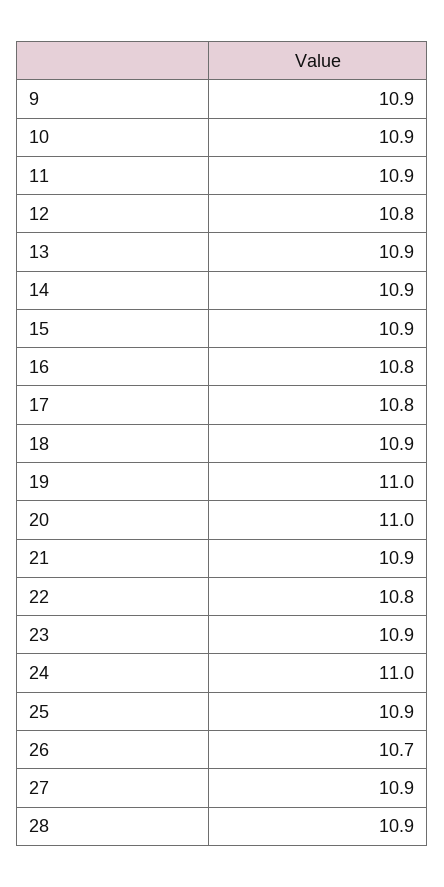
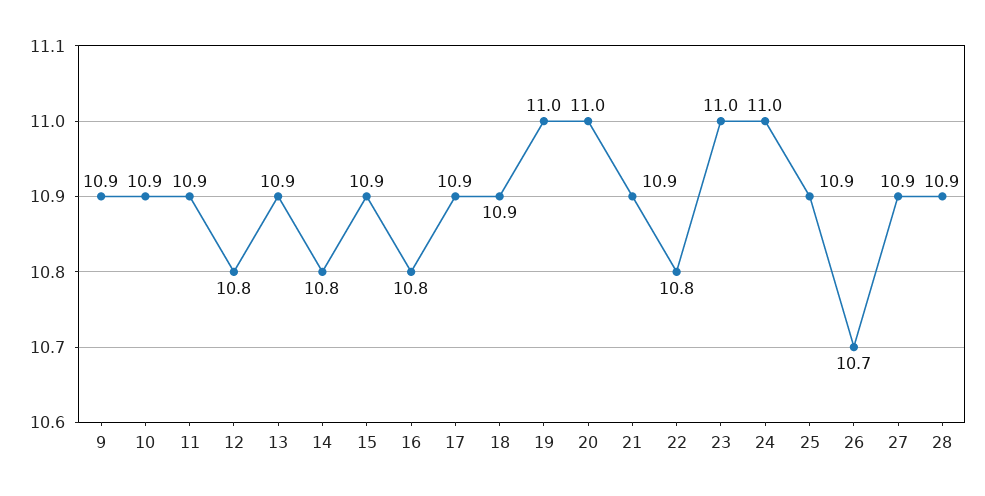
14: 10.9 -> 10.8
17: 10.8 -> 10.9
23: 10.9 -> 11

